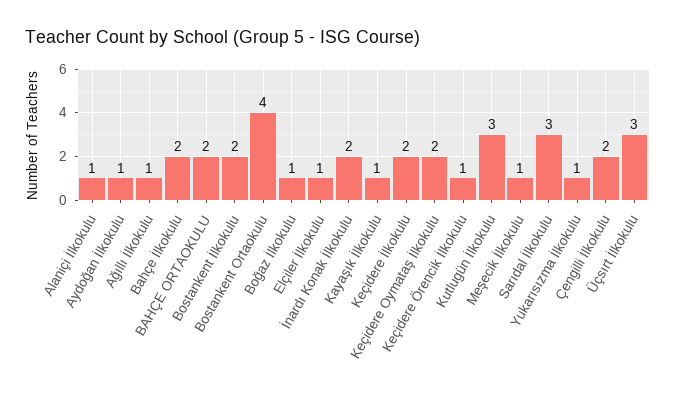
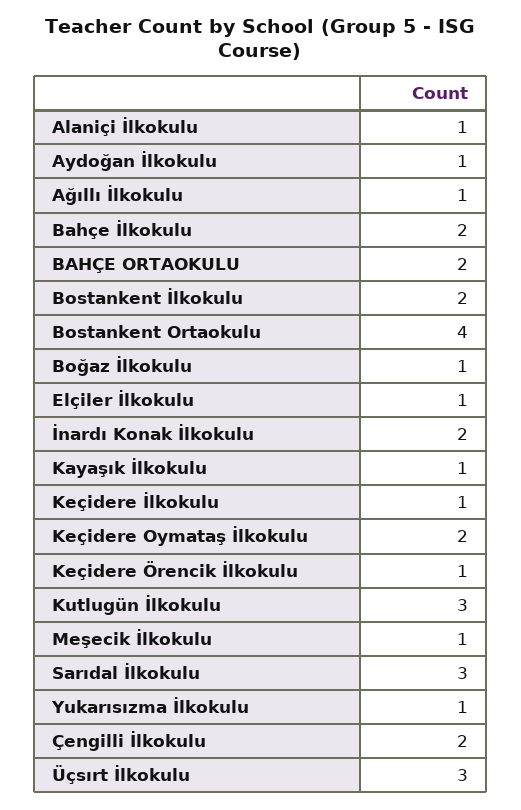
Keçidere İlkokulu: 2 -> 1

